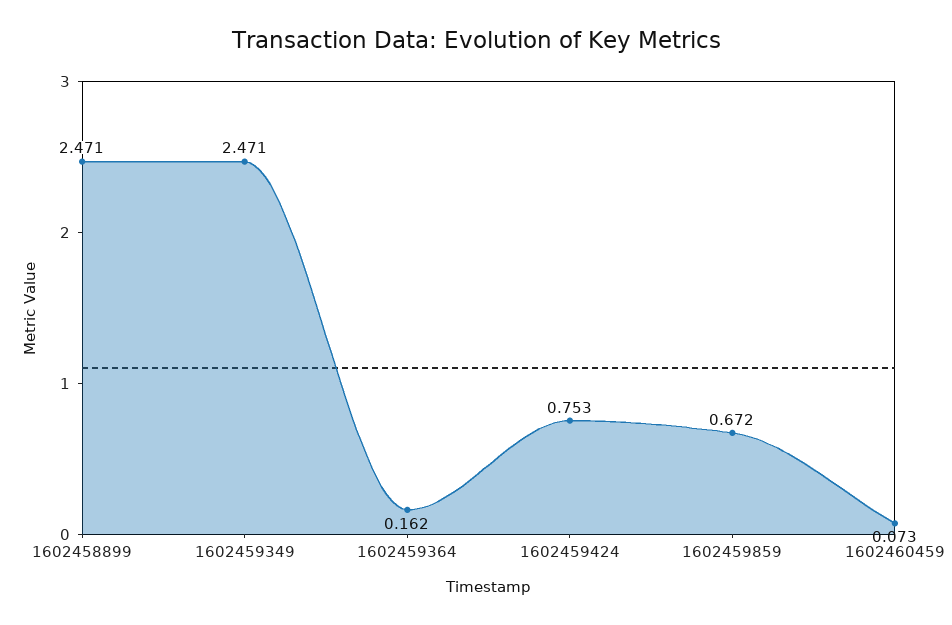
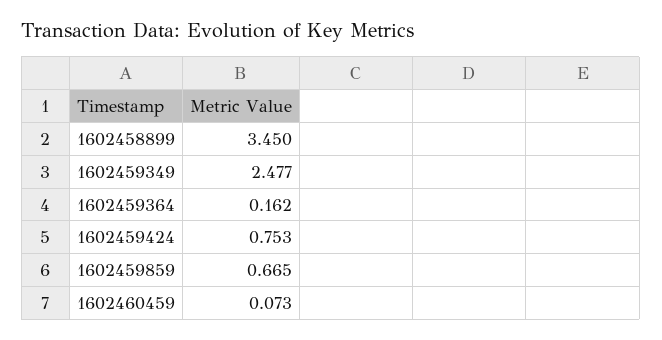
1602458899: 2.471 -> 3.45
1602459349: 2.471 -> 2.477
1602459859: 0.672 -> 0.665

